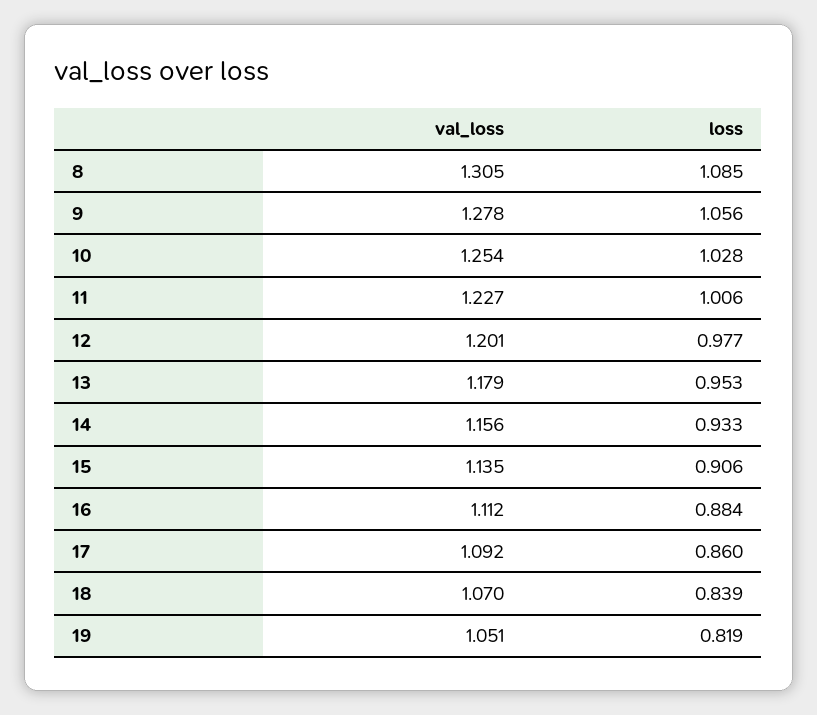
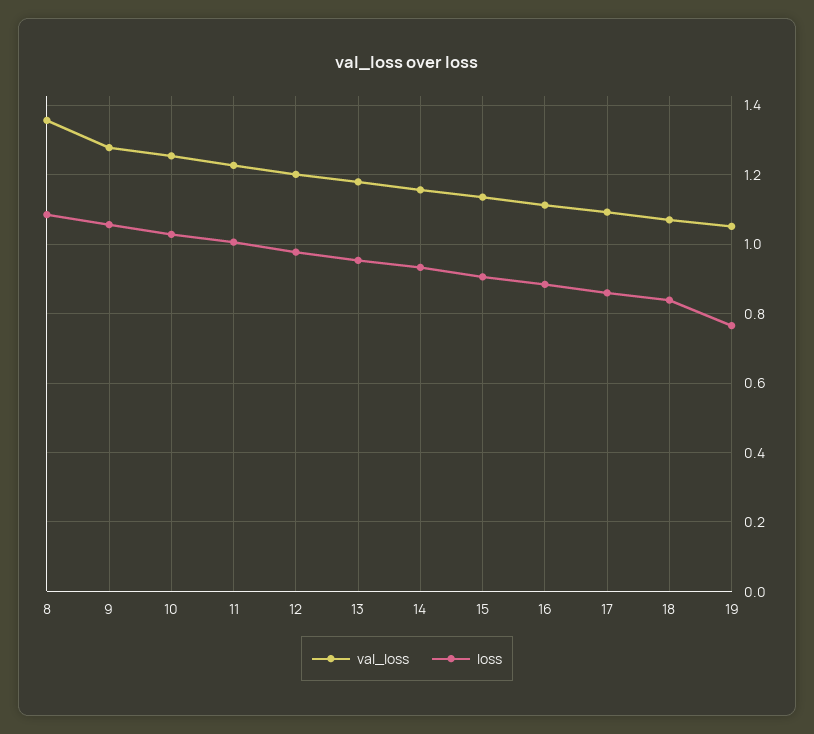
val_loss, 8: 1.305 -> 1.36
loss, 19: 0.819 -> 0.76

